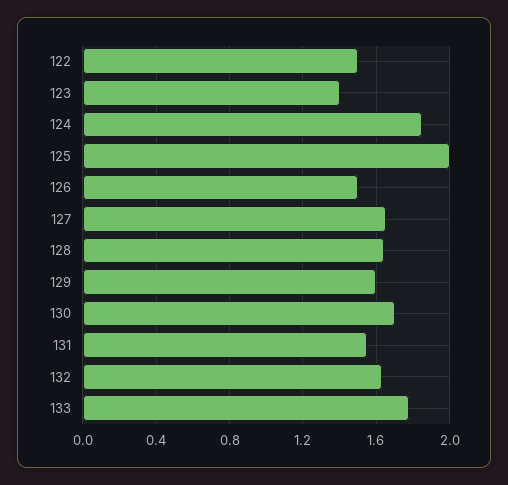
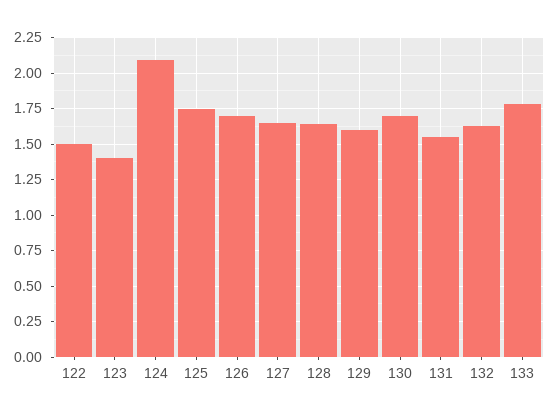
124: 1.85 -> 2.1
125: 2 -> 1.75
126: 1.5 -> 1.7

